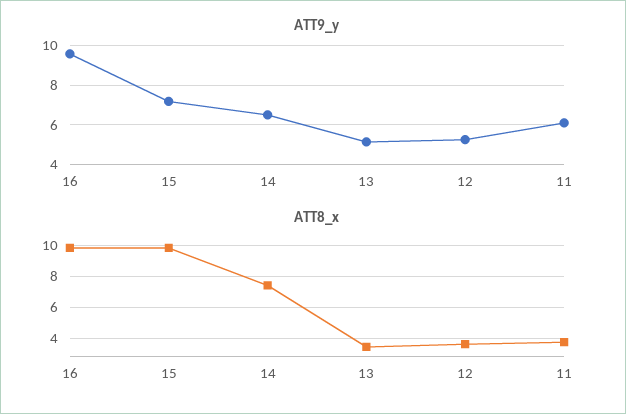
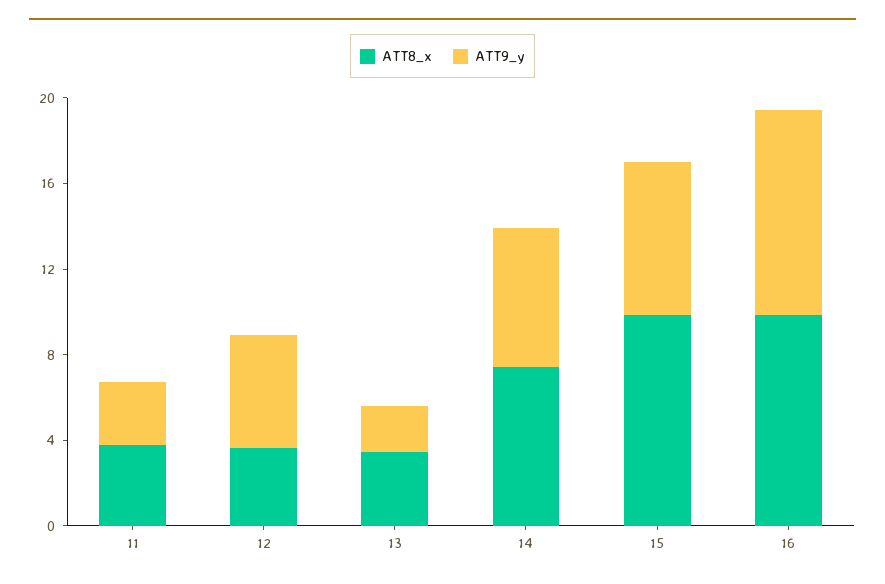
ATT9_y, 13: 5 -> 2
ATT9_y, 11: 6 -> 3

